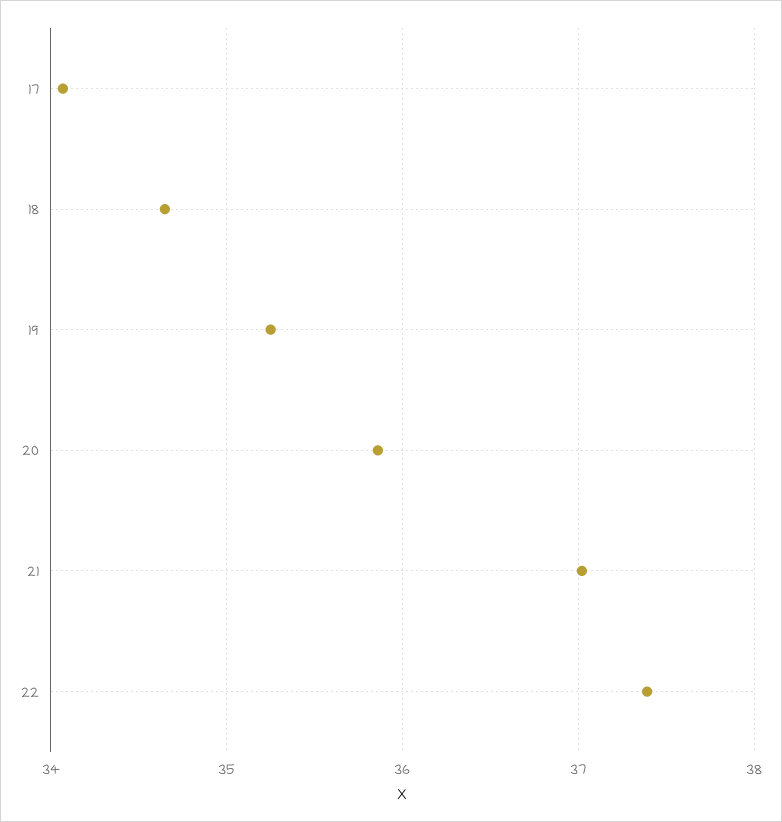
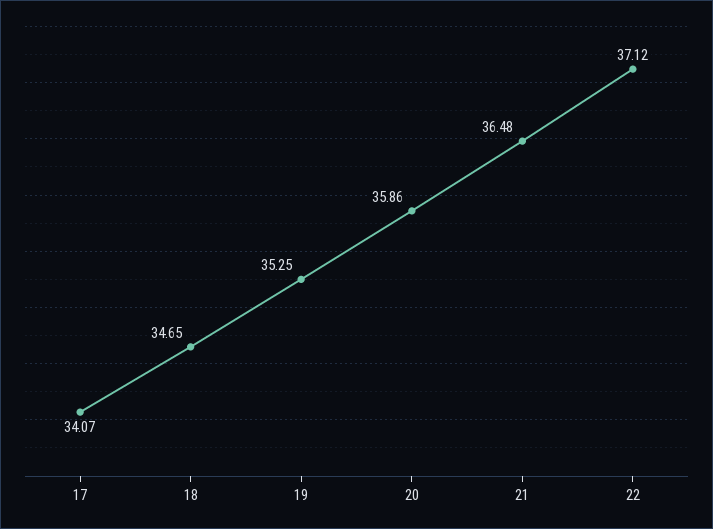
21: 37 -> 36.48
22: 37.4 -> 37.12

